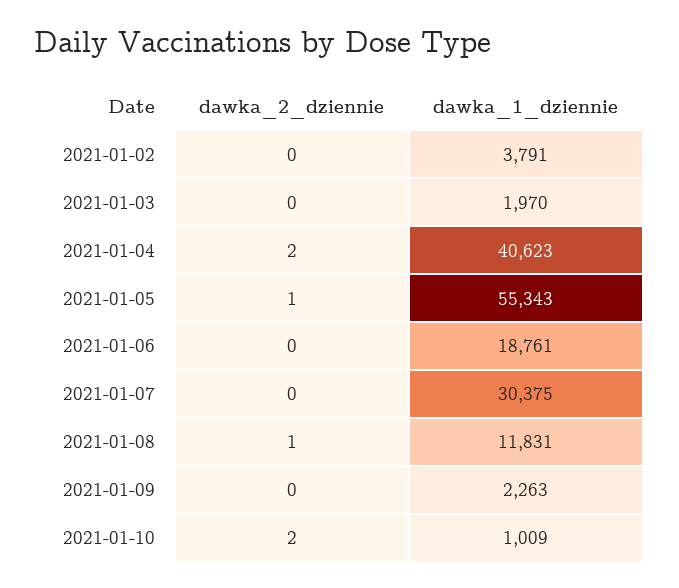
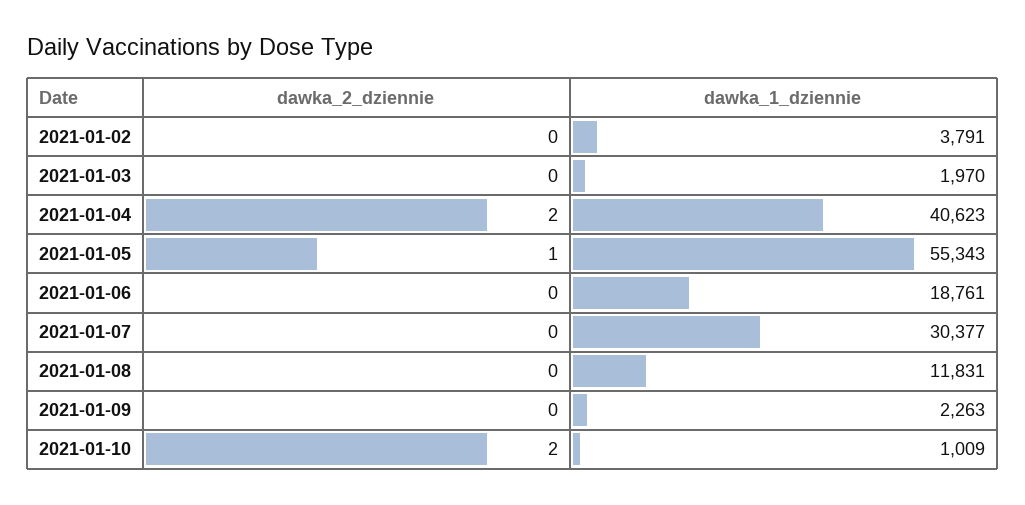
dawka_1_dziennie, 2021-01-07: 30375 -> 30377
dawka_2_dziennie, 2021-01-08: 1 -> 0

